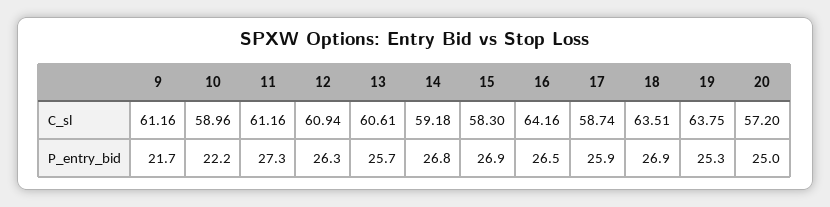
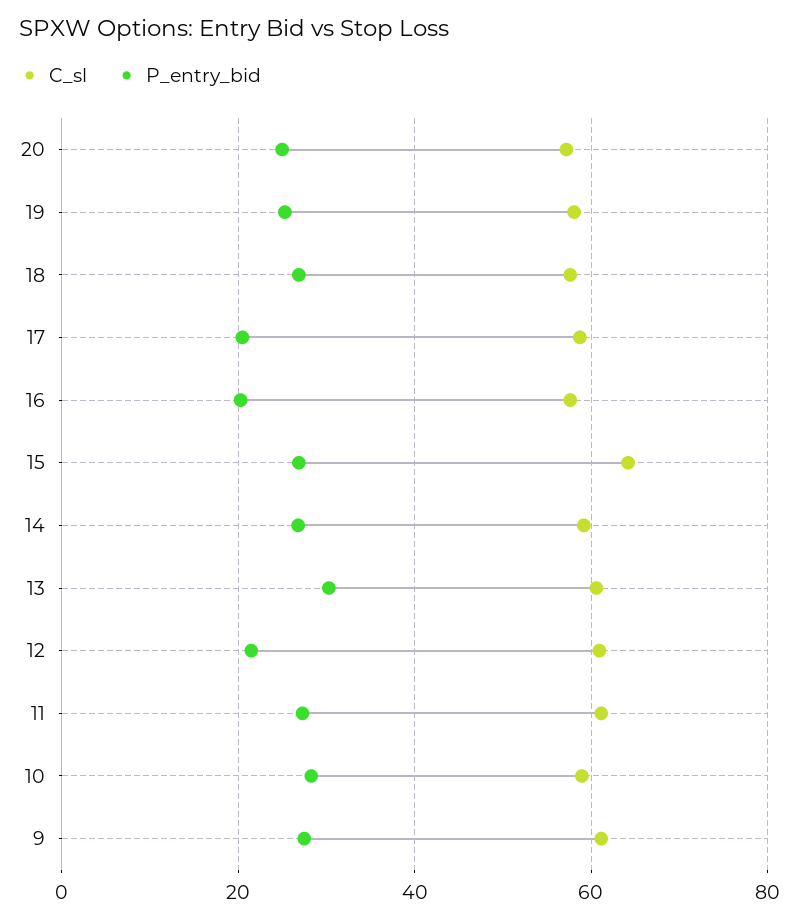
C_sl, 15: 58.3 -> 64
C_sl, 16: 64.16 -> 58
C_sl, 18: 63.51 -> 58
C_sl, 19: 63.75 -> 58
P_entry_bid, 9: 21.7 -> 28
P_entry_bid, 10: 22.2 -> 28
P_entry_bid, 12: 26.3 -> 22
P_entry_bid, 13: 25.7 -> 30
P_entry_bid, 16: 26.5 -> 20
P_entry_bid, 17: 25.9 -> 20

